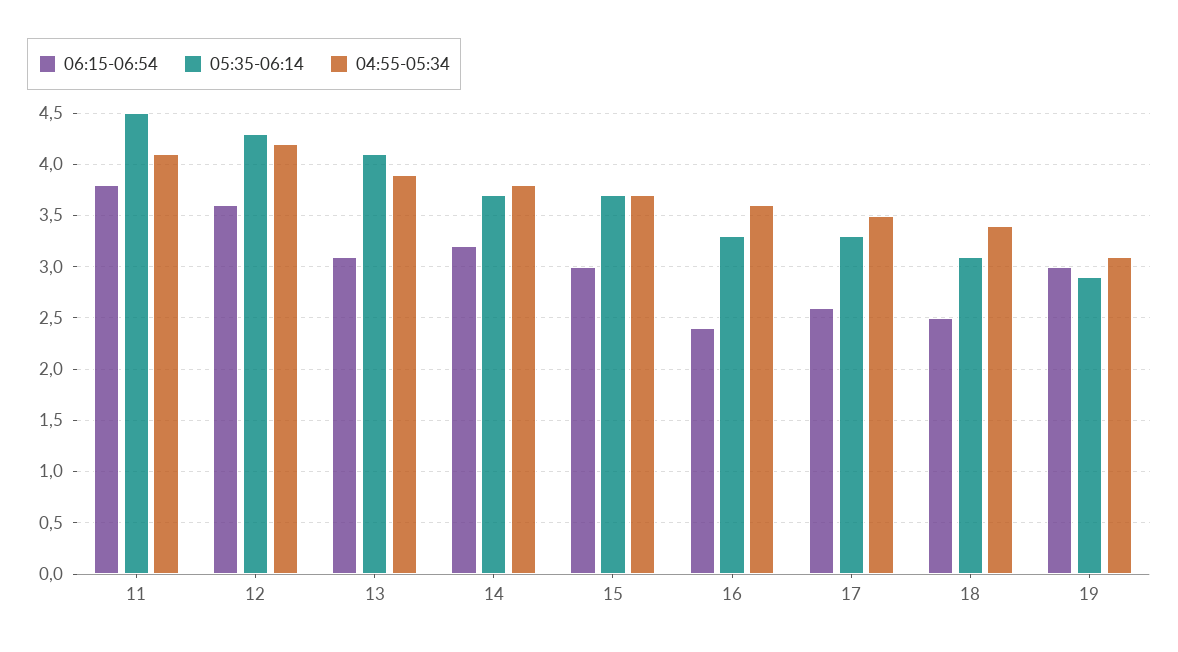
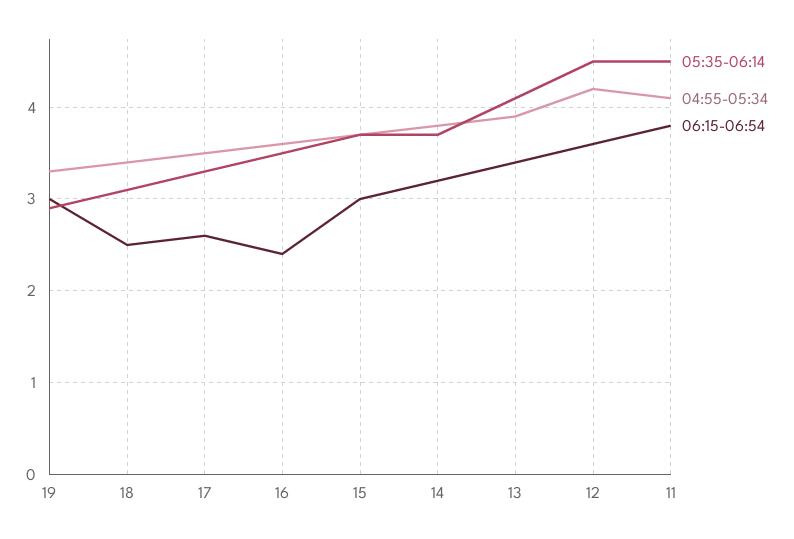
05:35-06:14, 12: 4.3 -> 4.5
06:15-06:54, 13: 3.1 -> 3.4
05:35-06:14, 16: 3.3 -> 3.5
04:55-05:34, 19: 3.1 -> 3.3

